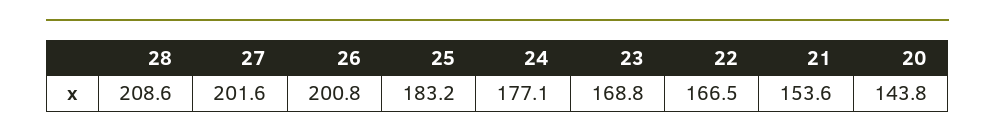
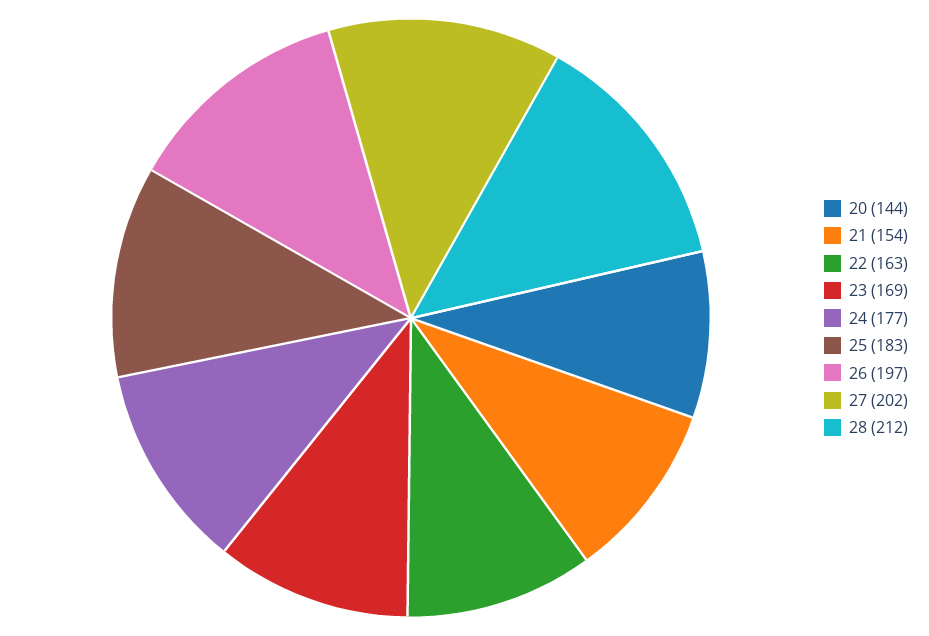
28: 208.6 -> 212
26: 200.8 -> 197
22: 166.5 -> 163

